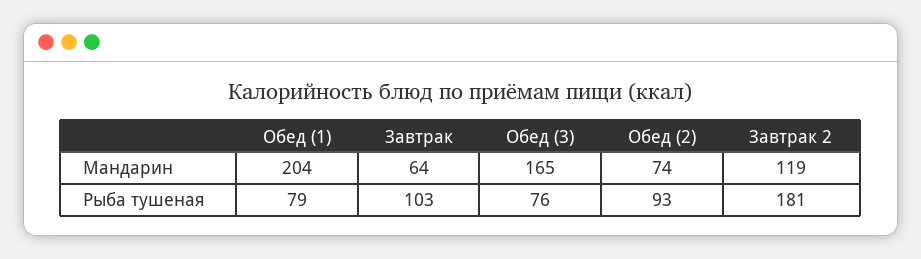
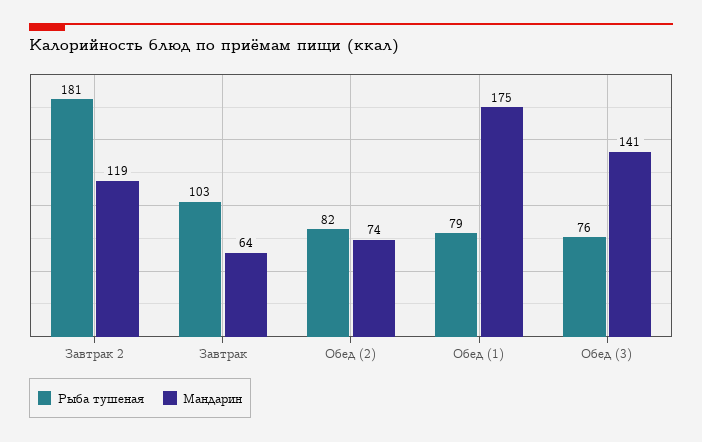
Мандарин, Обед (1): 204 -> 175
Мандарин, Обед (3): 165 -> 141
Рыба тушеная, Обед (2): 93 -> 82

